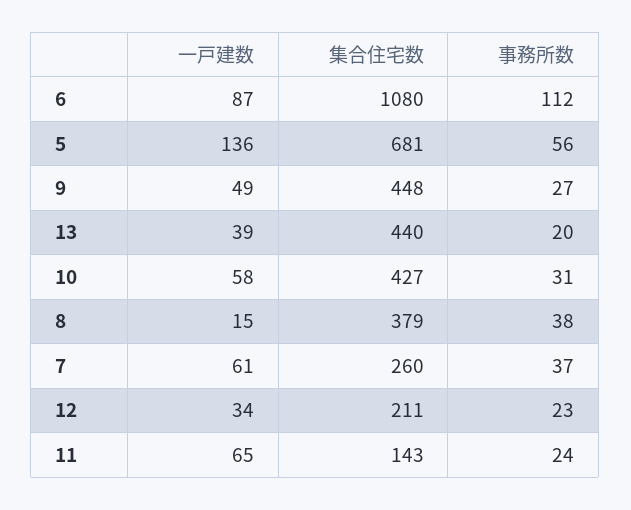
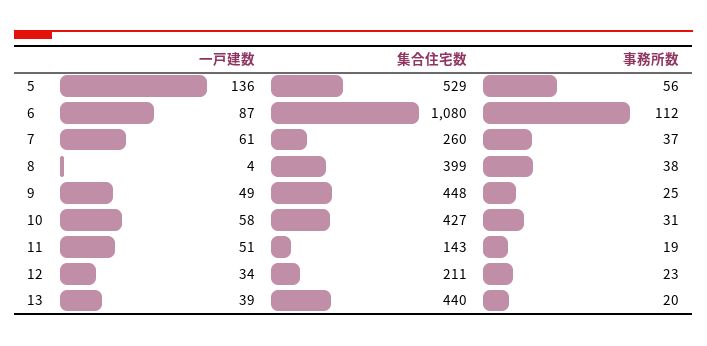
集合住宅数, 5: 681 -> 529
事務所数, 9: 27 -> 25
一戸建数, 8: 15 -> 4
集合住宅数, 8: 379 -> 399
一戸建数, 11: 65 -> 51
事務所数, 11: 24 -> 19

